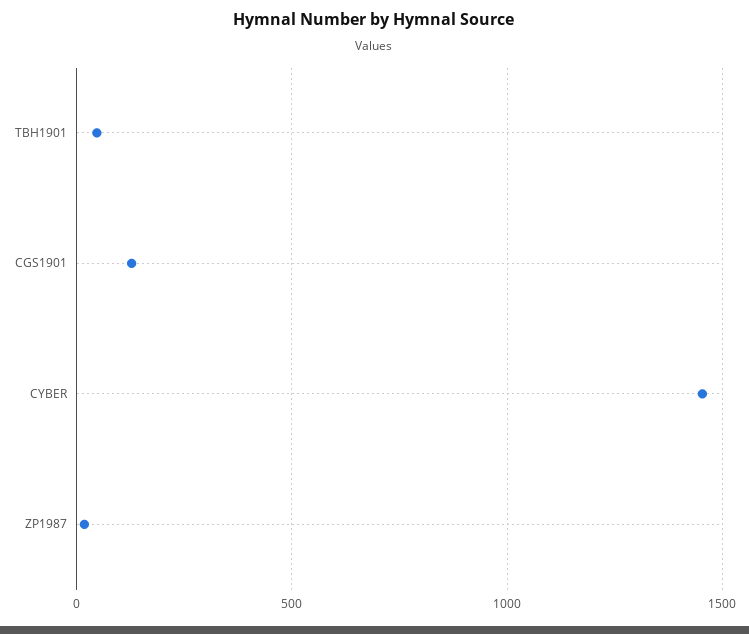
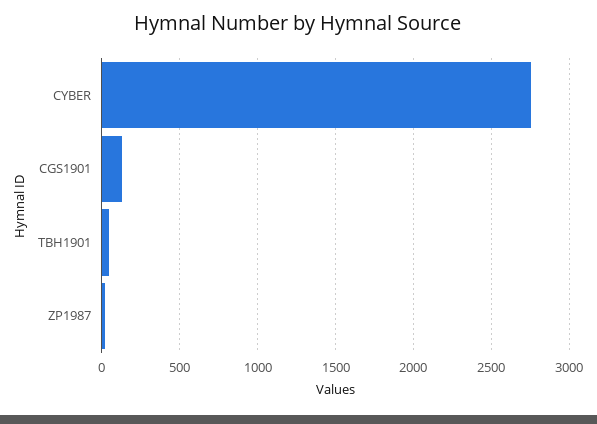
CYBER: 1450 -> 2750

